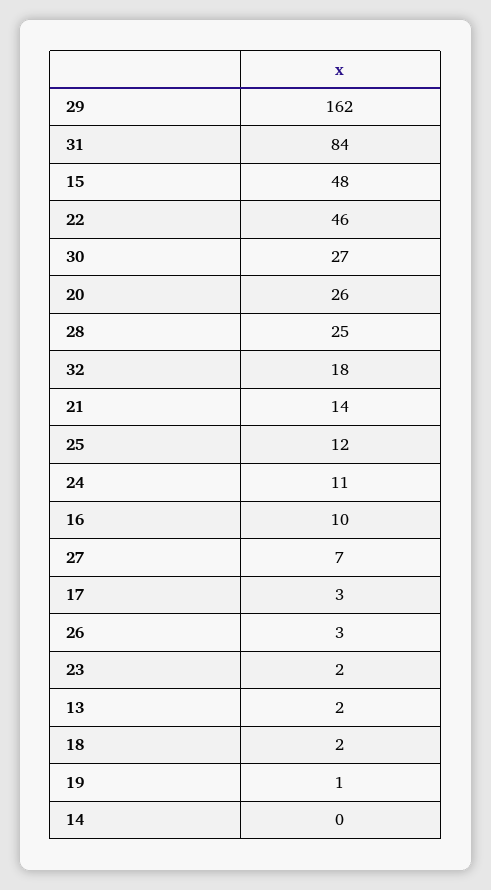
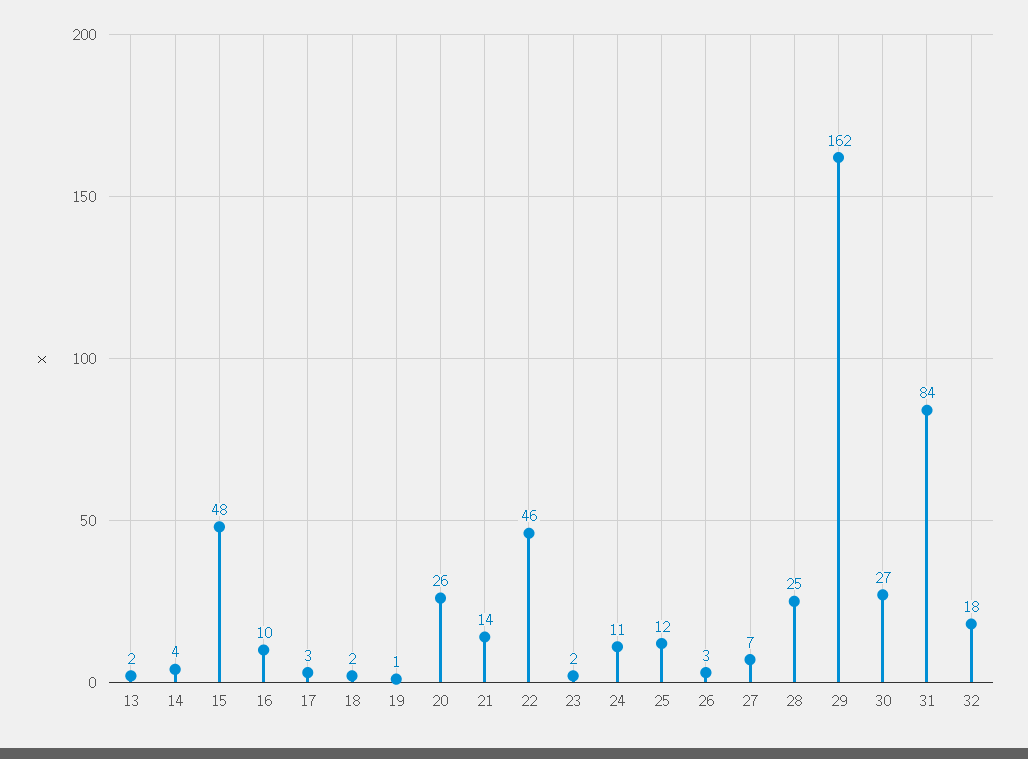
14: 0 -> 4

